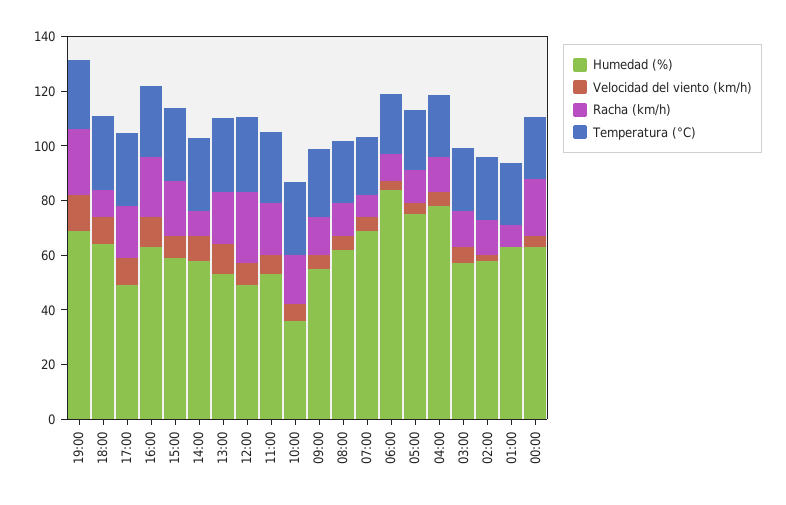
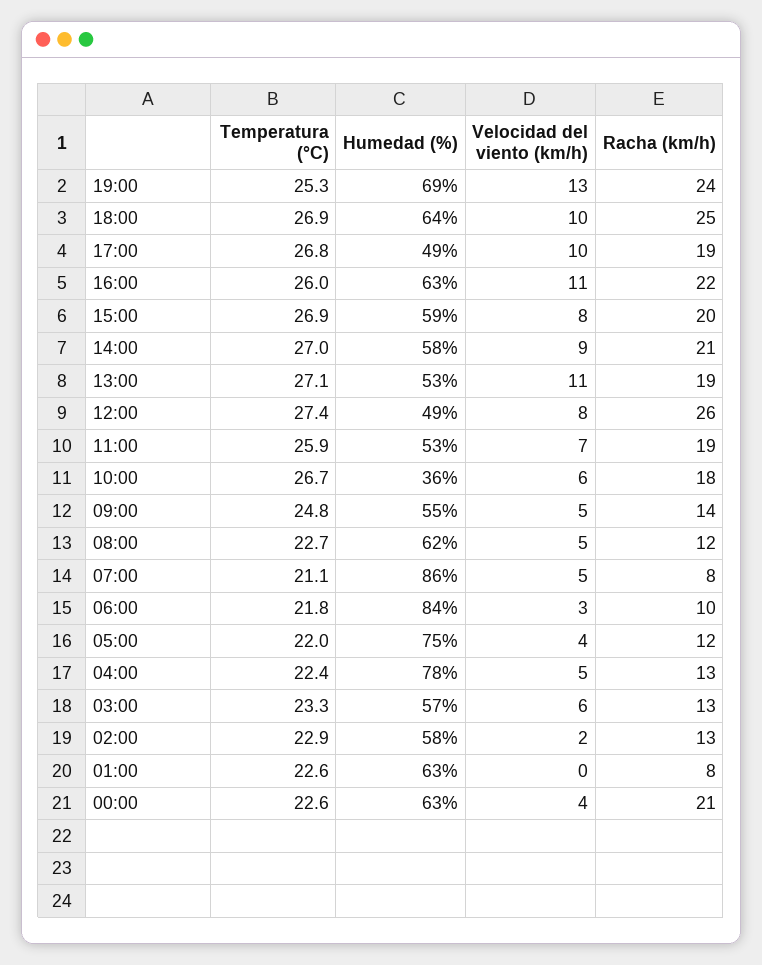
Racha (km/h), 18:00: 10 -> 25
Racha (km/h), 14:00: 10 -> 21
Humedad (%), 07:00: 70 -> 86

